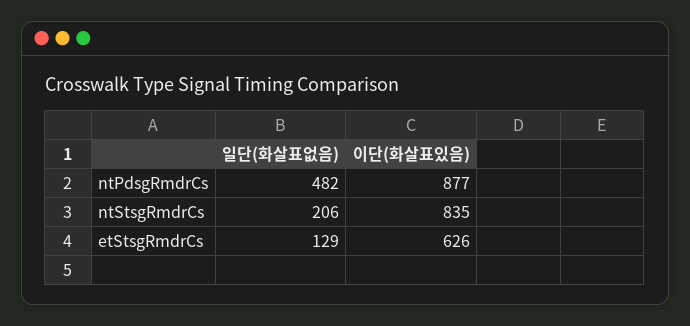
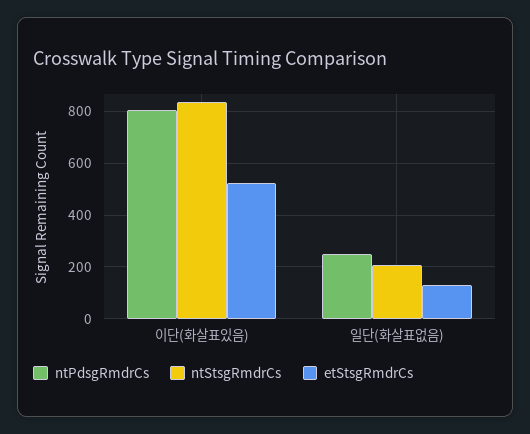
ntPdsgRmdrCs, 일단(화살표없음): 482 -> 250
ntPdsgRmdrCs, 이단(화살표있음): 877 -> 800
etStsgRmdrCs, 이단(화살표있음): 626 -> 525

